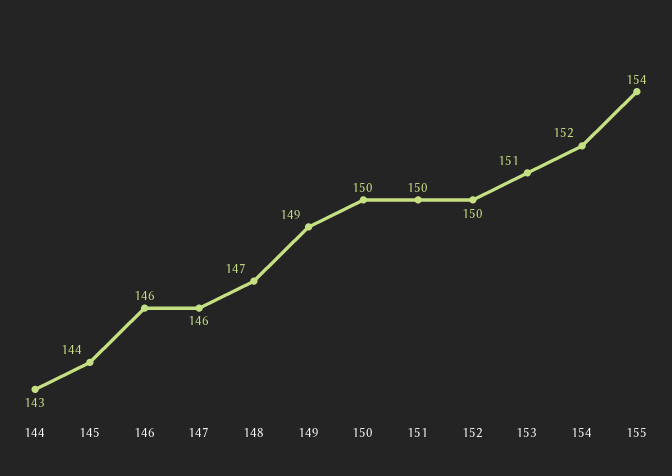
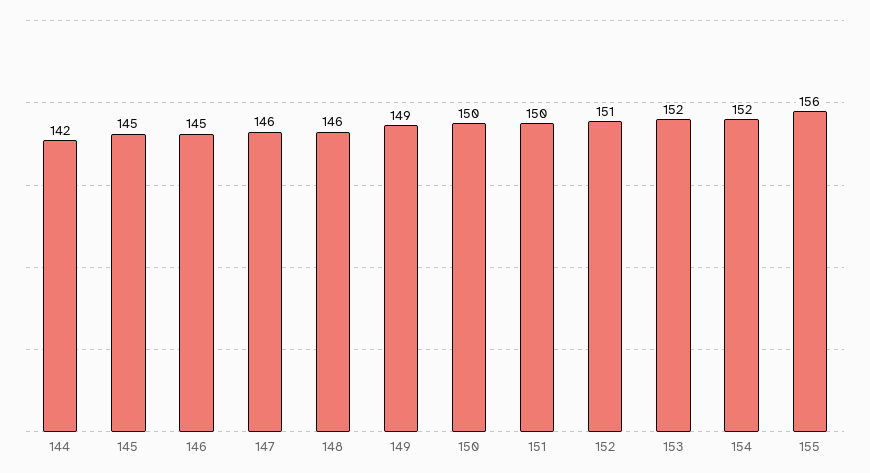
144: 143 -> 142
145: 144 -> 145
146: 146 -> 145
148: 147 -> 146
152: 150 -> 151
153: 151 -> 152
155: 154 -> 156

